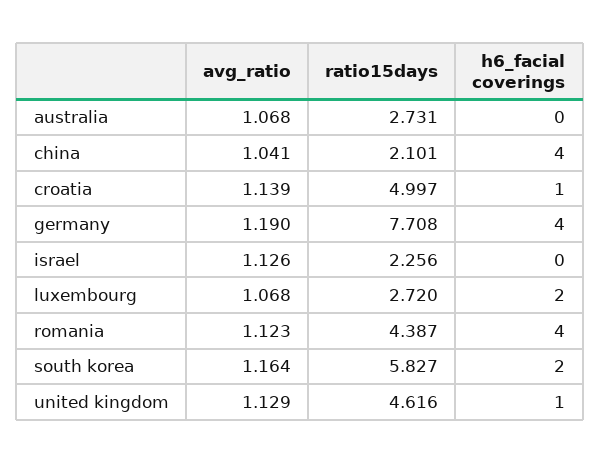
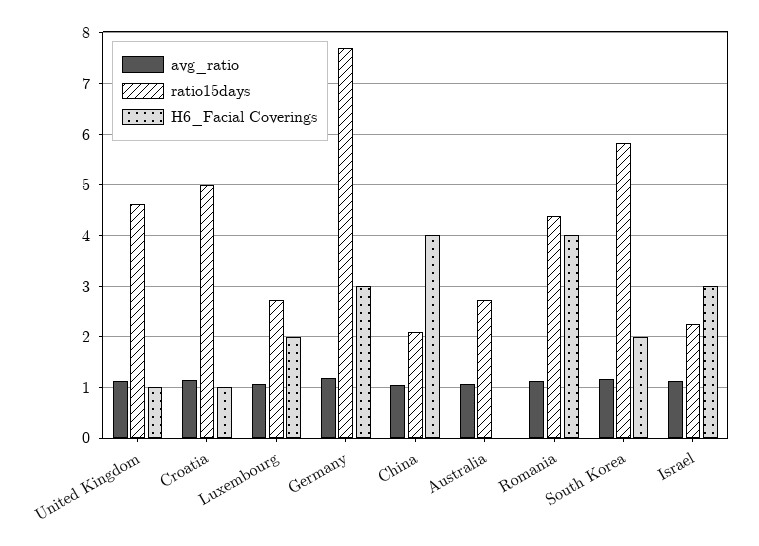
h6_facial coverings, germany: 4 -> 3
h6_facial coverings, israel: 0 -> 3

